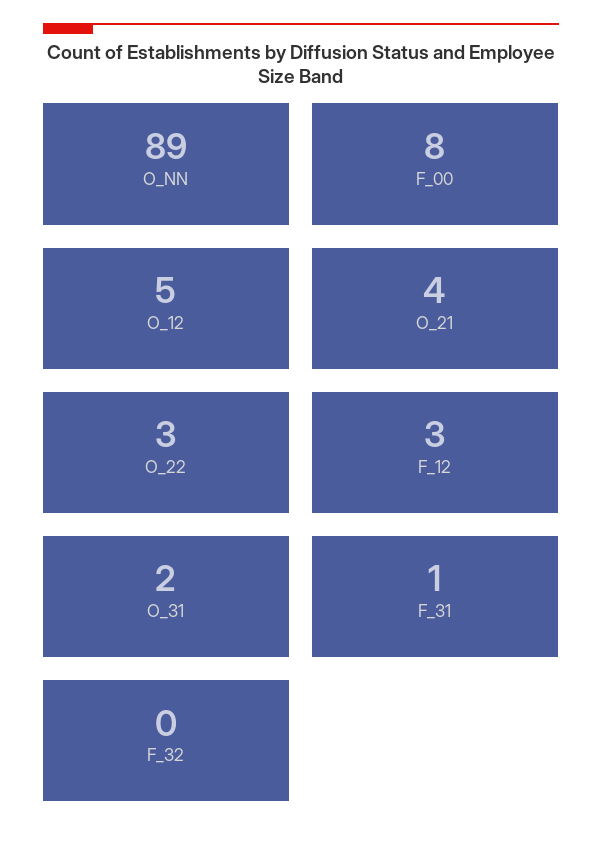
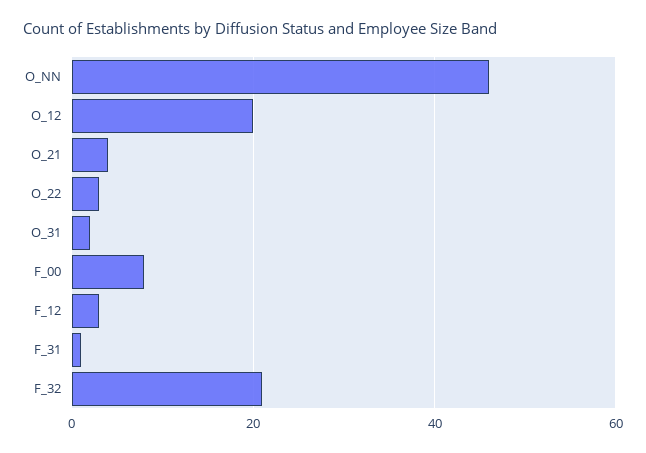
O_NN: 89 -> 45
O_12: 5 -> 20
F_32: 0 -> 20

